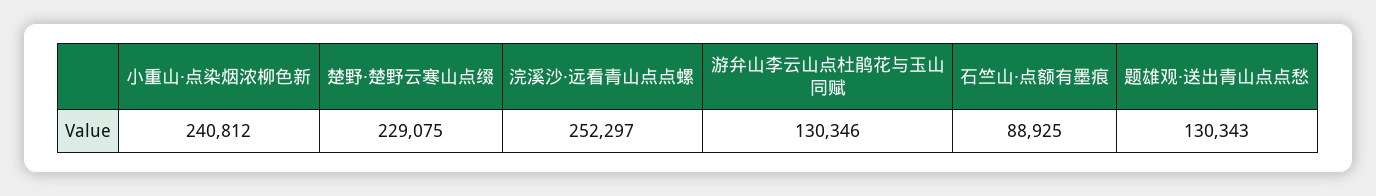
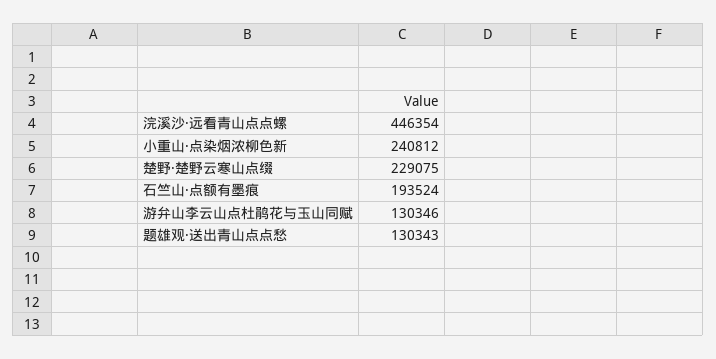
浣溪沙·远看青山点点螺: 252297 -> 446354
石竺山·点额有墨痕: 88925 -> 193524

